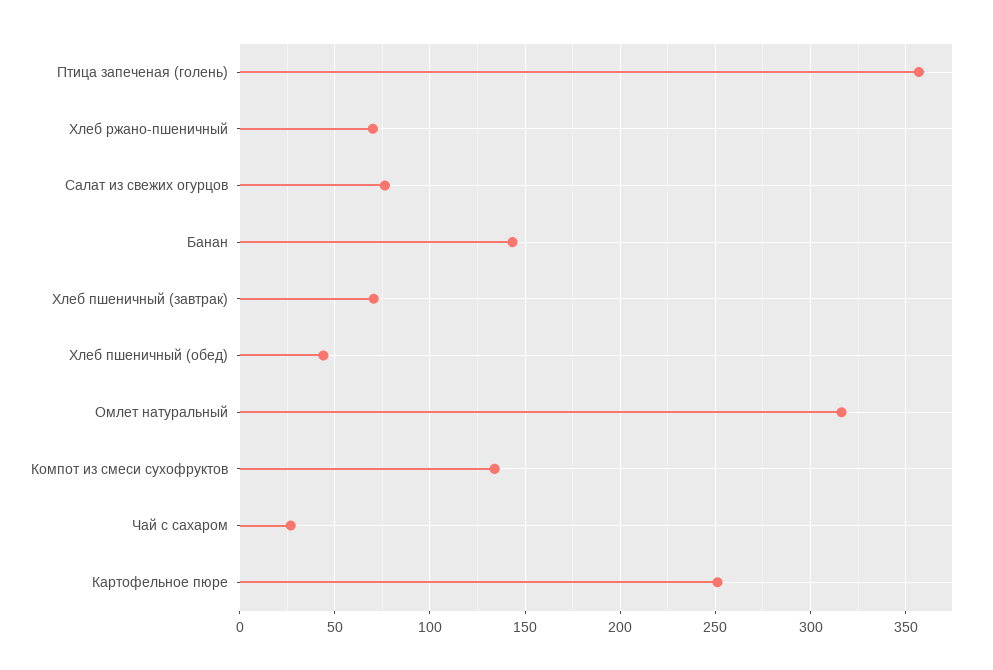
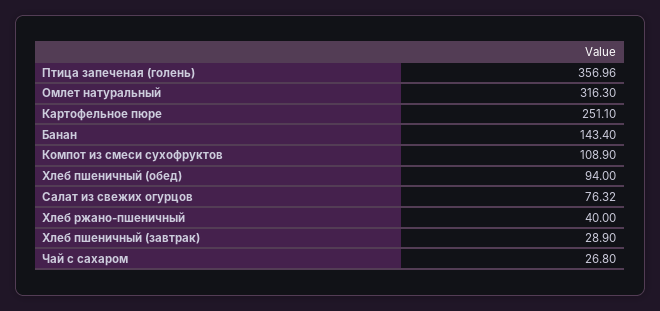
Хлеб ржано-пшеничный: 70 -> 40
Хлеб пшеничный (завтрак): 70 -> 28.9
Хлеб пшеничный (обед): 45 -> 94
Компот из смеси сухофруктов: 135 -> 108.9

